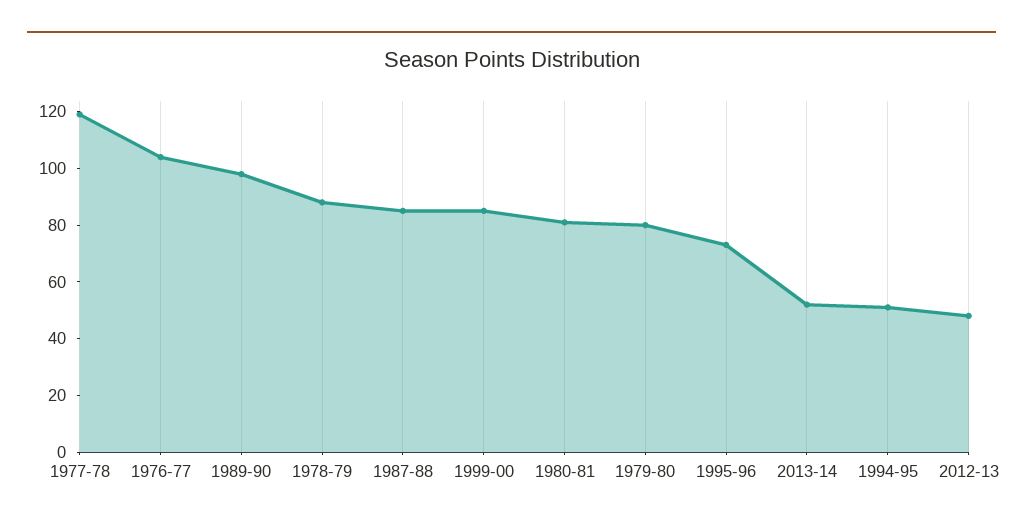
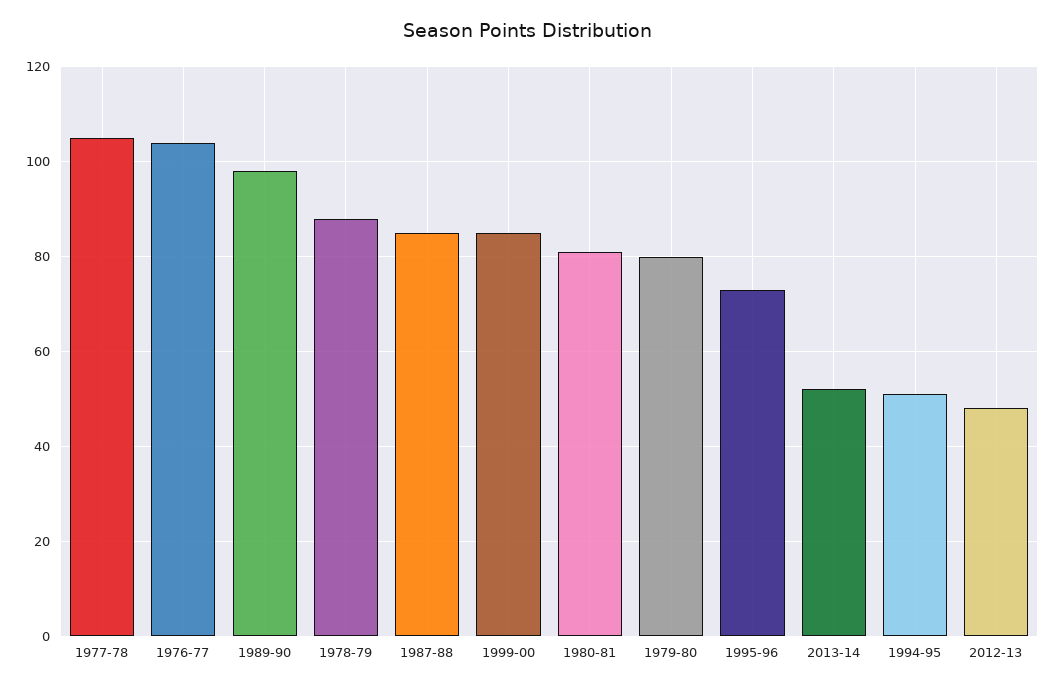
1977-78: 120 -> 105

